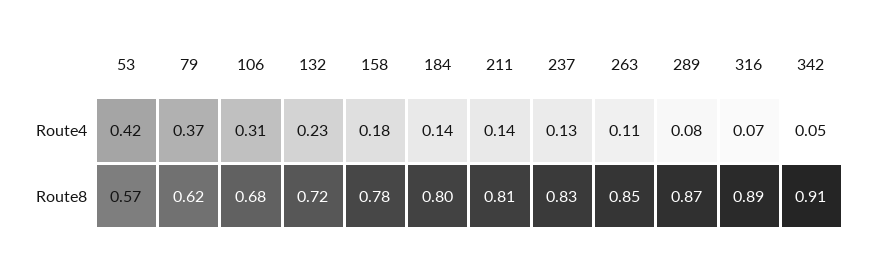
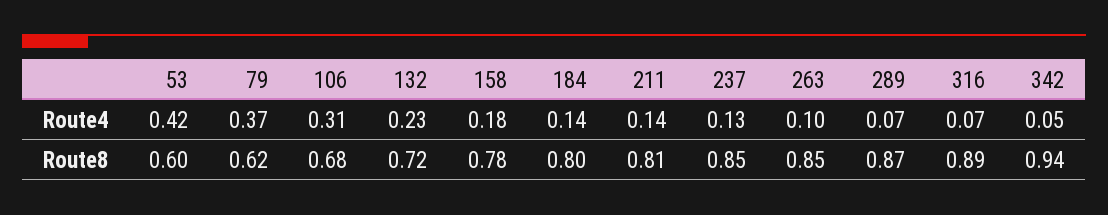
263, Route4: 0.11 -> 0.1
289, Route4: 0.08 -> 0.07
53, Route8: 0.57 -> 0.6
237, Route8: 0.83 -> 0.85
342, Route8: 0.91 -> 0.94

